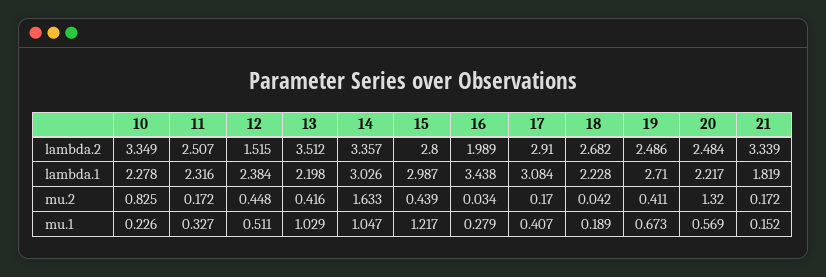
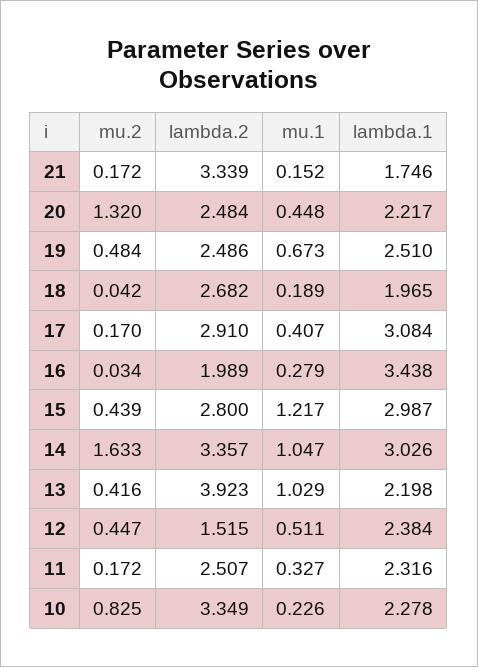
13, lambda.2: 3.512 -> 3.923
18, lambda.1: 2.228 -> 1.965
19, lambda.1: 2.71 -> 2.51
21, lambda.1: 1.819 -> 1.746
12, mu.2: 0.448 -> 0.447
19, mu.2: 0.411 -> 0.484
20, mu.1: 0.569 -> 0.448

